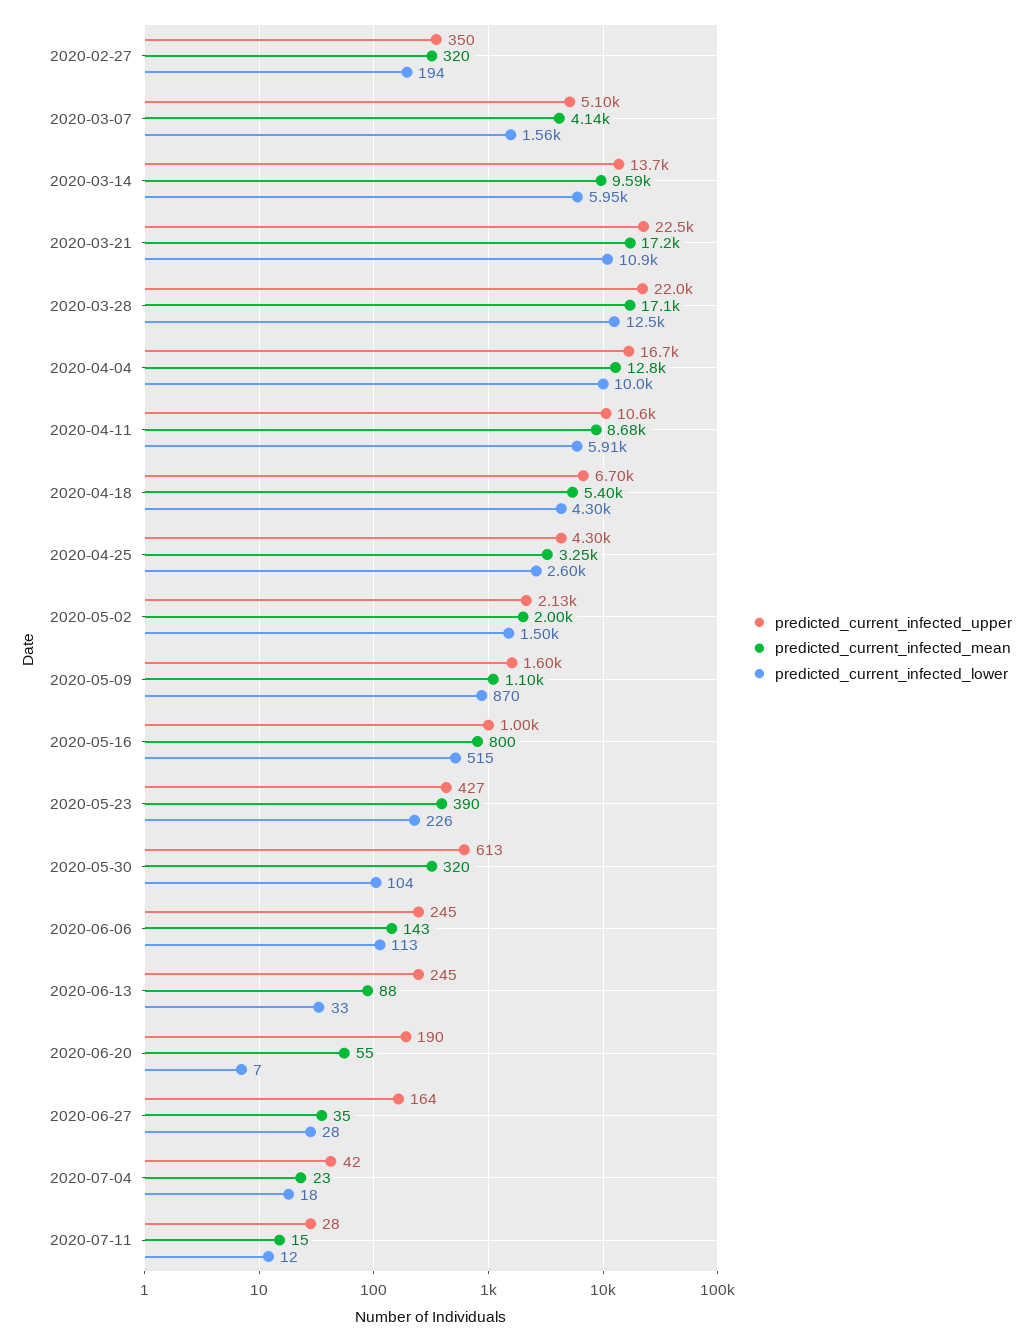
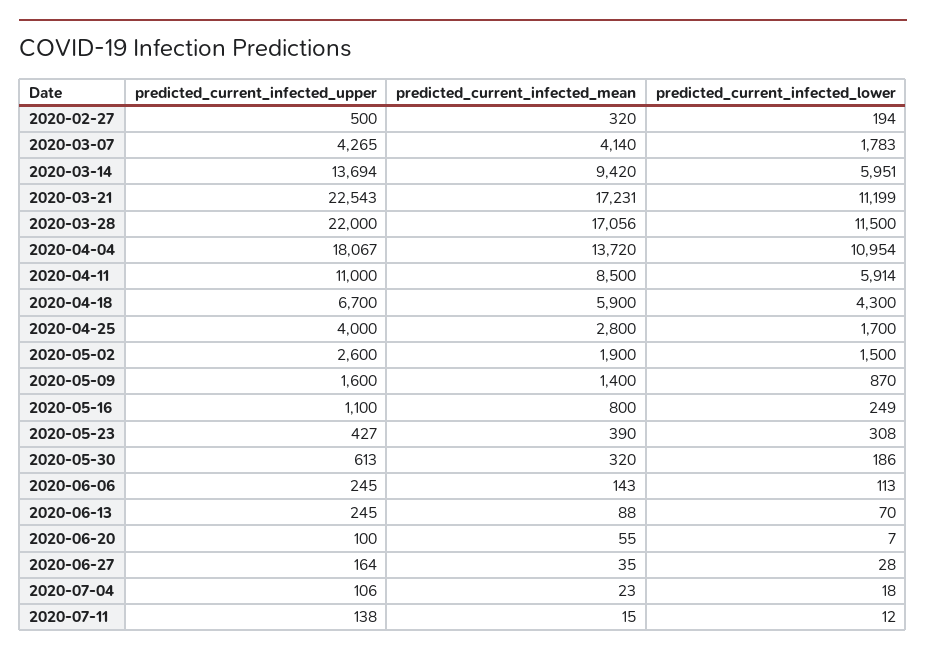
predicted_current_infected_upper, 2020-02-27: 350 -> 500
predicted_current_infected_upper, 2020-03-07: 5100 -> 4265
predicted_current_infected_lower, 2020-03-07: 1560 -> 1783
predicted_current_infected_mean, 2020-03-14: 9590 -> 9420
predicted_current_infected_lower, 2020-03-21: 10900 -> 11199
predicted_current_infected_lower, 2020-03-28: 12500 -> 11500
predicted_current_infected_upper, 2020-04-04: 16700 -> 18067
predicted_current_infected_mean, 2020-04-04: 12800 -> 13720
predicted_current_infected_lower, 2020-04-04: 10000 -> 10954
predicted_current_infected_upper, 2020-04-11: 10600 -> 11000
predicted_current_infected_mean, 2020-04-11: 8680 -> 8500
predicted_current_infected_mean, 2020-04-18: 5400 -> 5900
predicted_current_infected_upper, 2020-04-25: 4300 -> 4000
predicted_current_infected_mean, 2020-04-25: 3250 -> 2800
predicted_current_infected_lower, 2020-04-25: 2600 -> 1700
predicted_current_infected_upper, 2020-05-02: 2130 -> 2600
predicted_current_infected_mean, 2020-05-02: 2000 -> 1900
predicted_current_infected_mean, 2020-05-09: 1100 -> 1400
predicted_current_infected_upper, 2020-05-16: 1000 -> 1100
predicted_current_infected_lower, 2020-05-16: 515 -> 249
predicted_current_infected_lower, 2020-05-23: 226 -> 308
predicted_current_infected_lower, 2020-05-30: 104 -> 186
predicted_current_infected_lower, 2020-06-13: 33 -> 70
predicted_current_infected_upper, 2020-06-20: 190 -> 100
predicted_current_infected_upper, 2020-07-04: 42 -> 106
predicted_current_infected_upper, 2020-07-11: 28 -> 138

